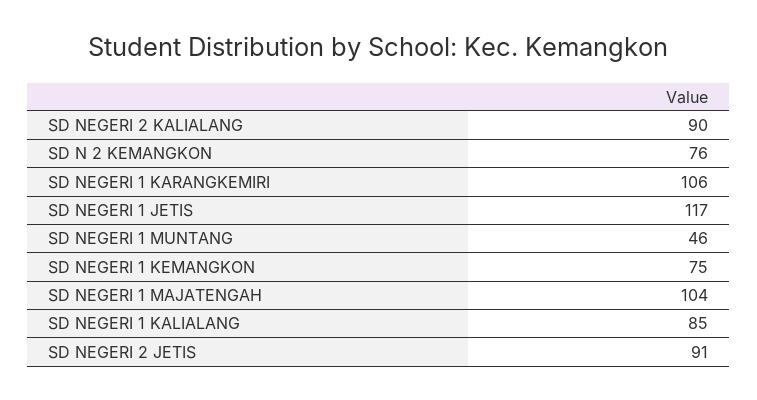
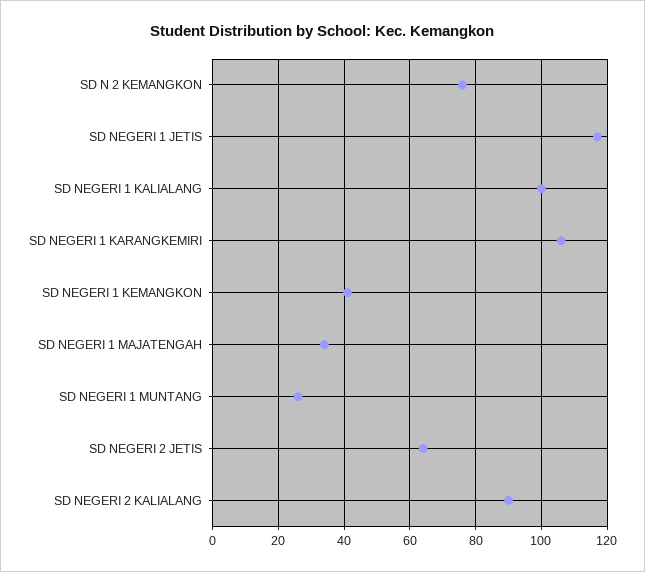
SD NEGERI 1 MUNTANG: 46 -> 25
SD NEGERI 1 KEMANGKON: 75 -> 40
SD NEGERI 1 MAJATENGAH: 104 -> 35
SD NEGERI 1 KALIALANG: 85 -> 100
SD NEGERI 2 JETIS: 91 -> 65

